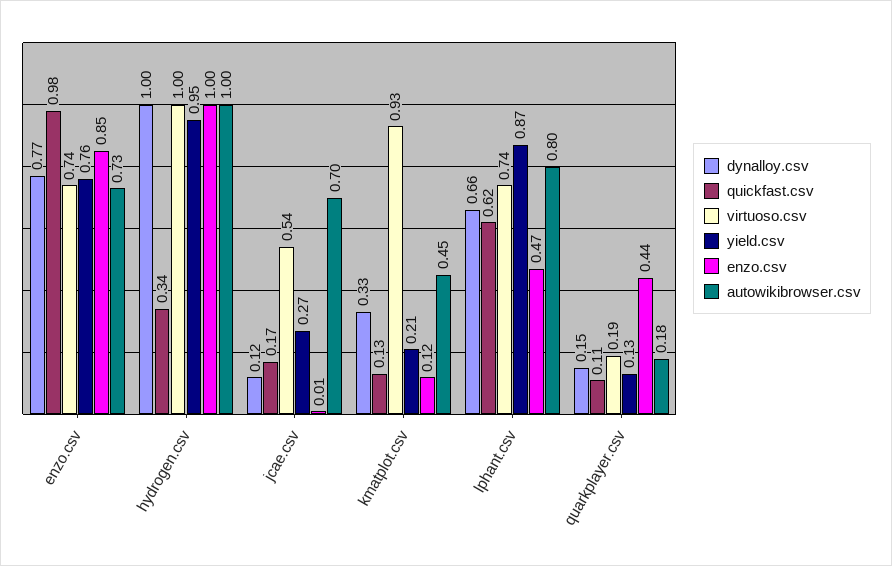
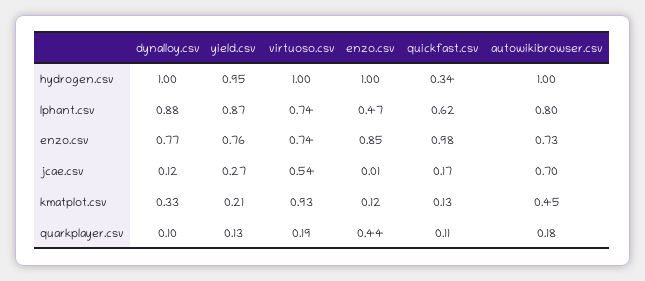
dynalloy.csv, lphant.csv: 0.66 -> 0.88
dynalloy.csv, quarkplayer.csv: 0.15 -> 0.1

